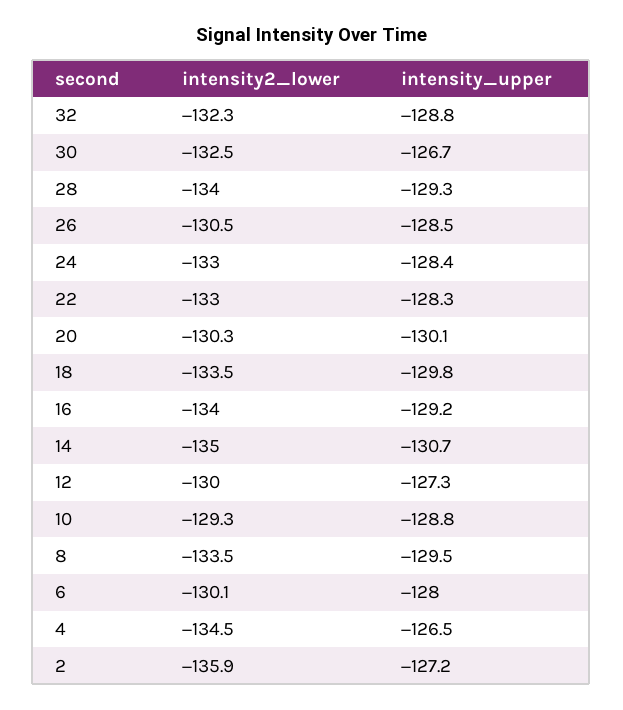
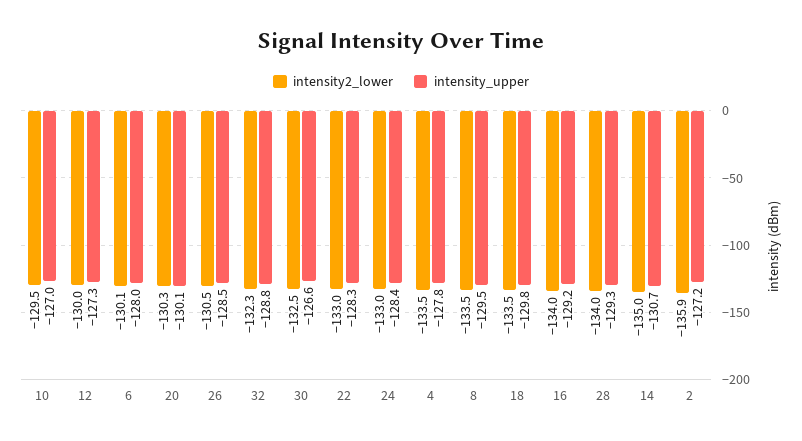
intensity_upper, 30: -126.7 -> -126.6
intensity2_lower, 10: -129.3 -> -129.5
intensity_upper, 10: -128.8 -> -127
intensity2_lower, 4: -134.5 -> -133.5
intensity_upper, 4: -126.5 -> -127.8

